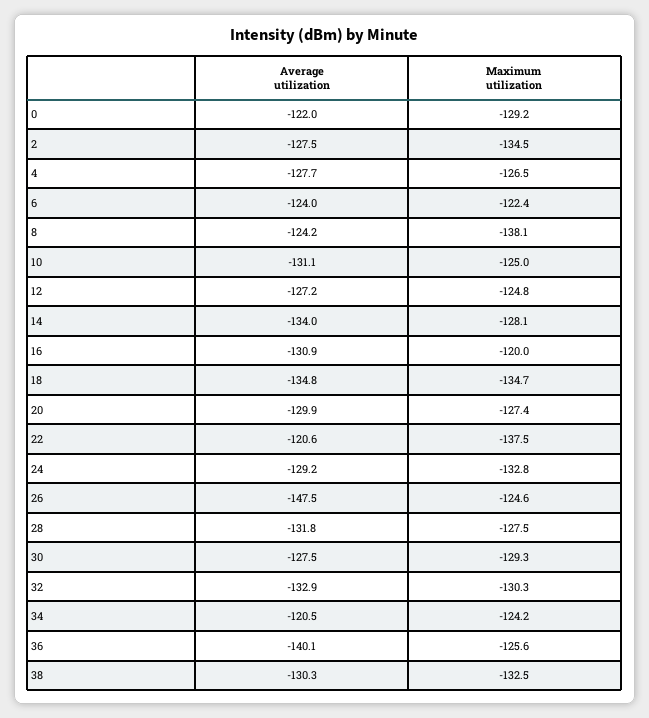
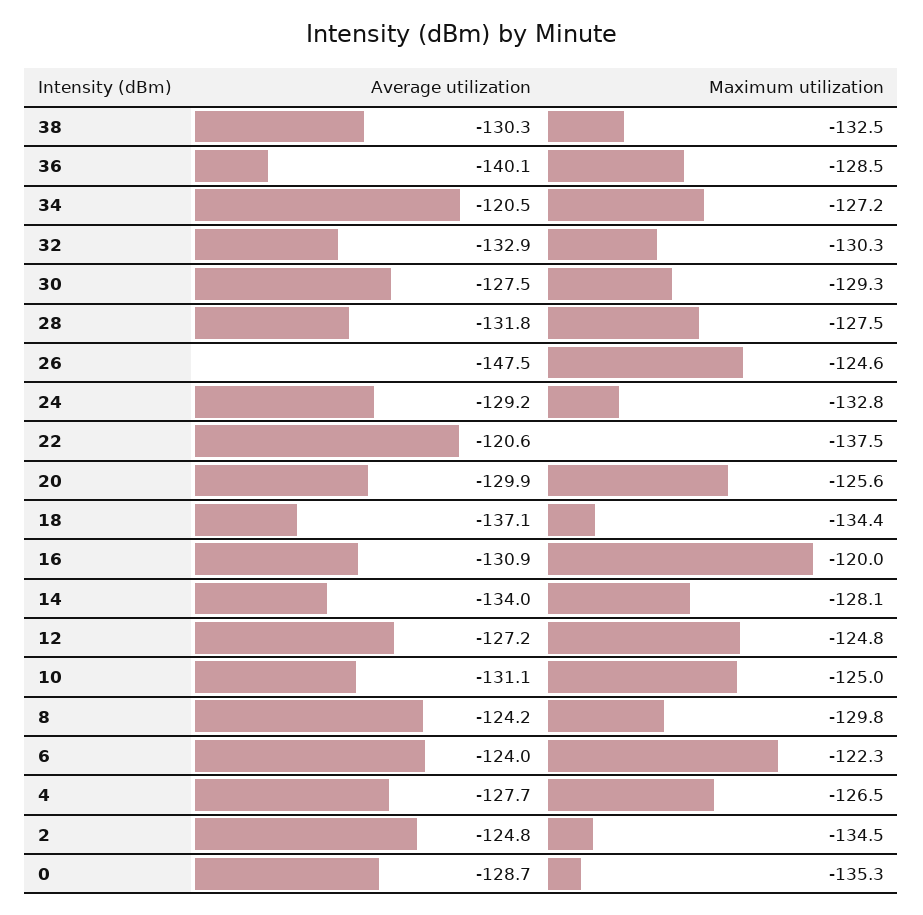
Average utilization, 0: -122 -> -128.7
Maximum utilization, 0: -129.2 -> -135.3
Average utilization, 2: -127.5 -> -124.8
Maximum utilization, 6: -122.4 -> -122.3
Maximum utilization, 8: -138.1 -> -129.8
Average utilization, 18: -134.8 -> -137.1
Maximum utilization, 18: -134.7 -> -134.4
Maximum utilization, 20: -127.4 -> -125.6
Maximum utilization, 34: -124.2 -> -127.2
Maximum utilization, 36: -125.6 -> -128.5

